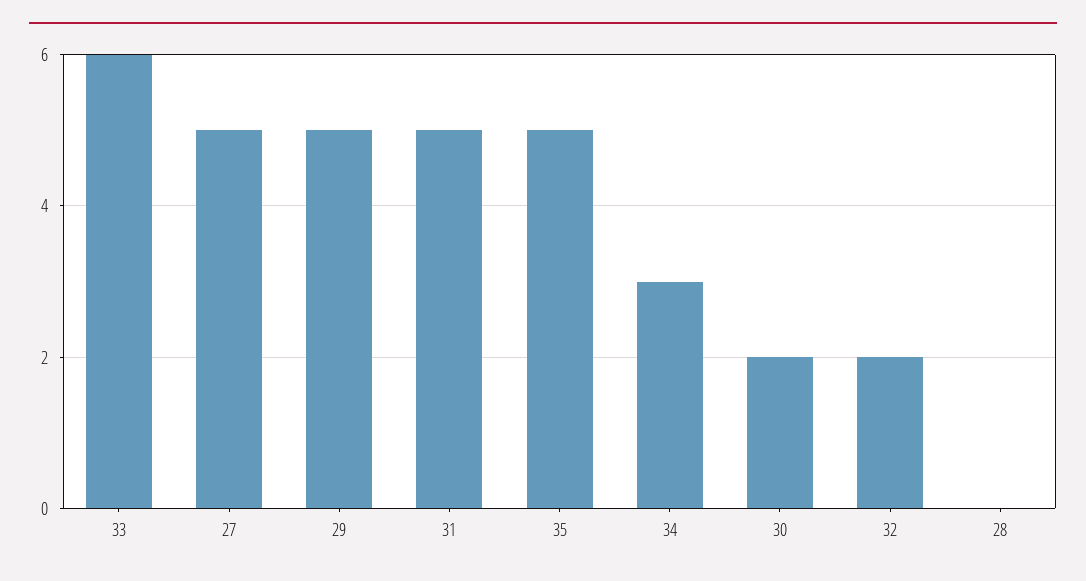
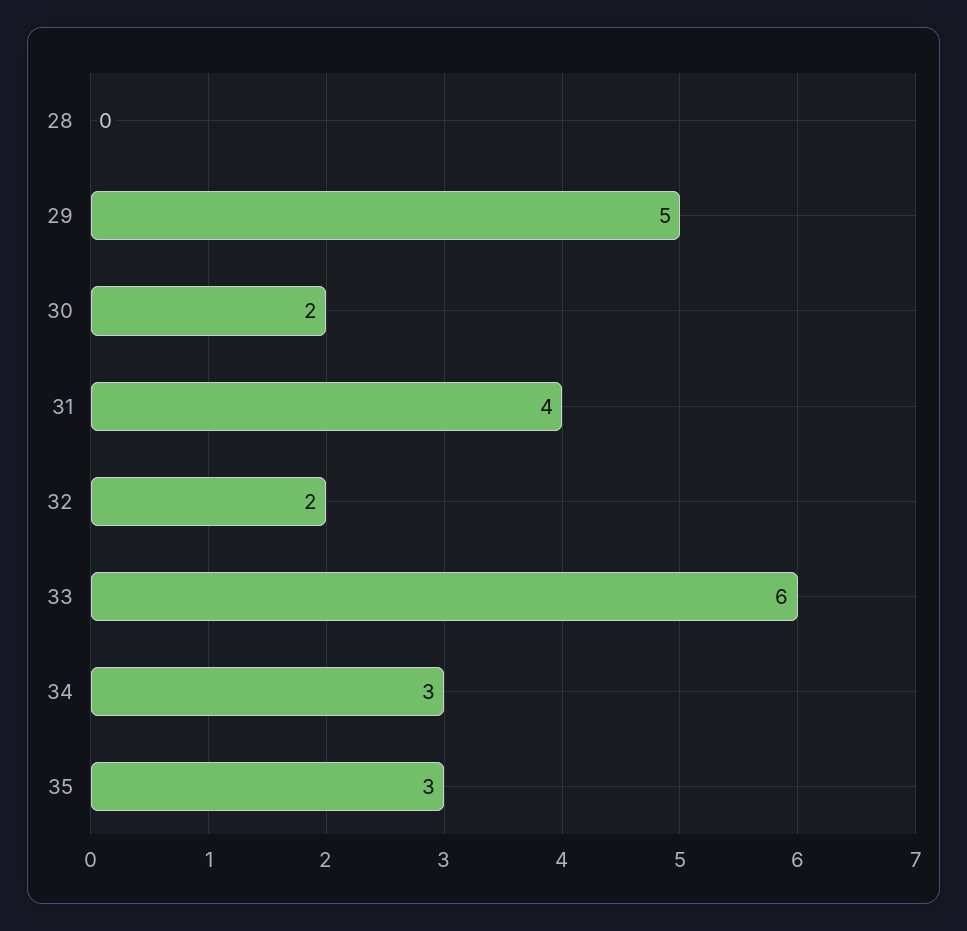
27: 5 -> none
31: 5 -> 4
35: 5 -> 3

